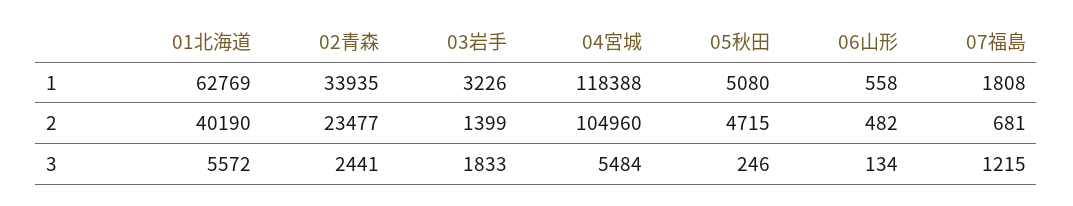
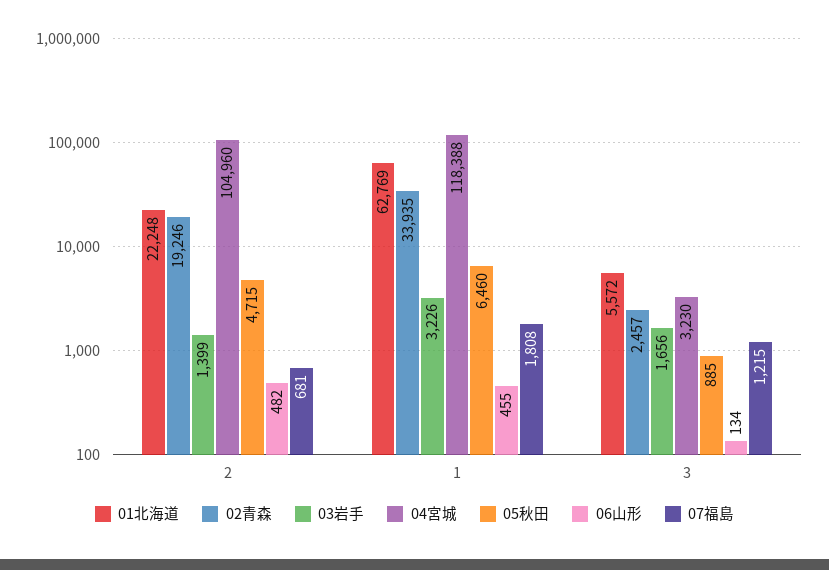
05秋田, 1: 5080 -> 6460
06山形, 1: 558 -> 455
01北海道, 2: 40190 -> 22248
02青森, 2: 23477 -> 19246
02青森, 3: 2441 -> 2457
03岩手, 3: 1833 -> 1656
04宮城, 3: 5484 -> 3230
05秋田, 3: 246 -> 885

